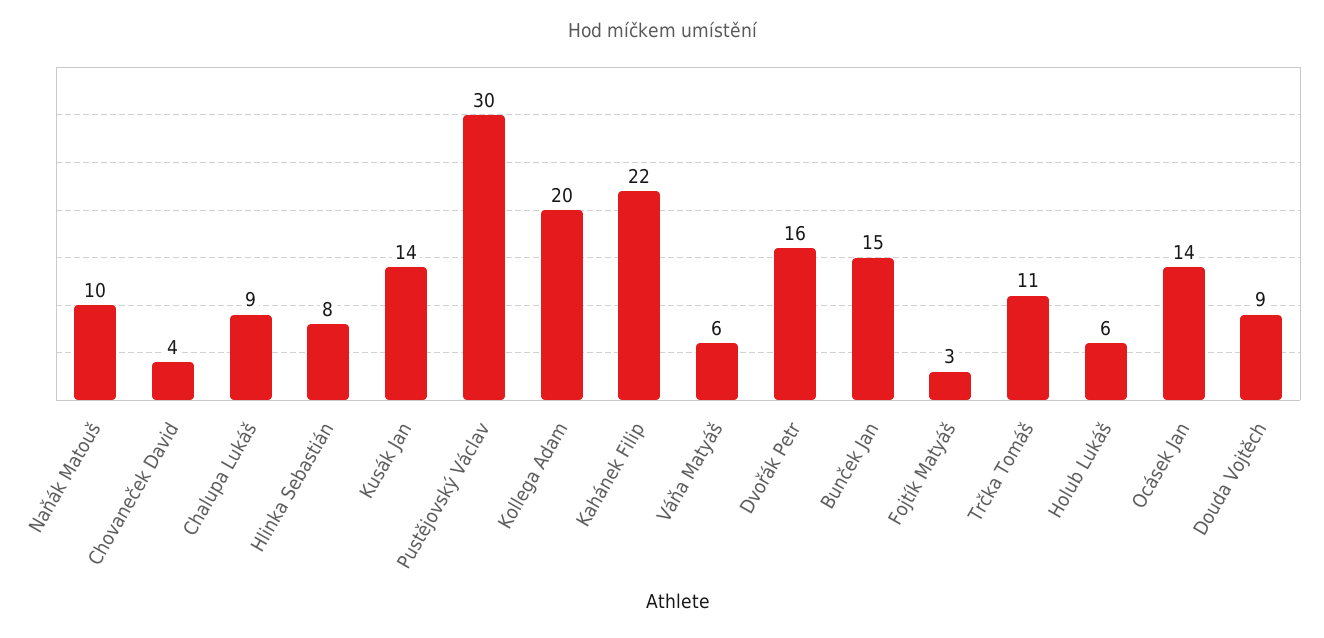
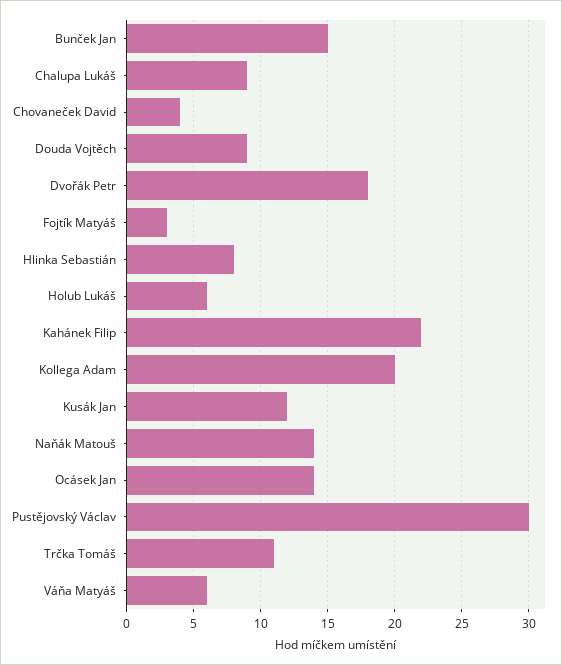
Naňák Matouš: 10 -> 14
Kusák Jan: 14 -> 12
Dvořák Petr: 16 -> 18

